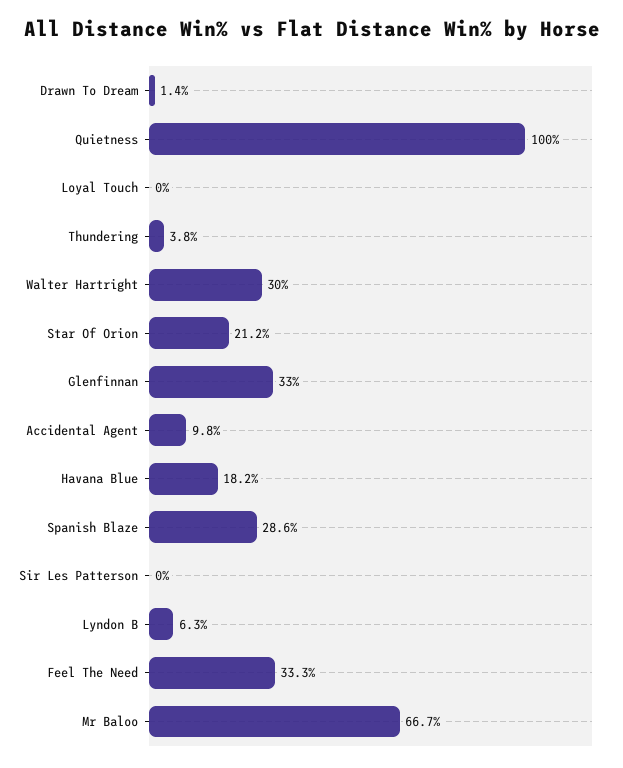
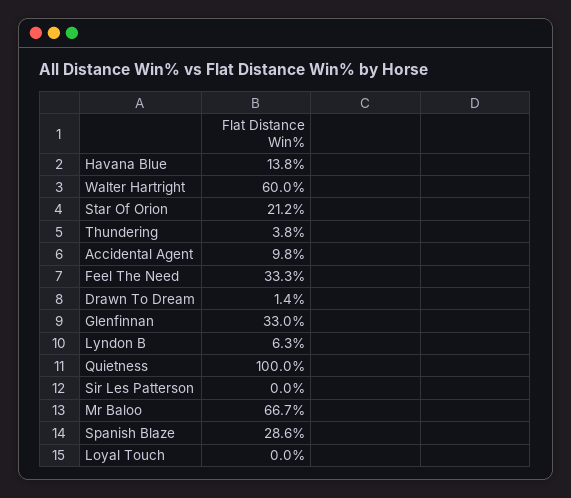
Walter Hartright: 30 -> 60
Havana Blue: 18.2 -> 13.8

